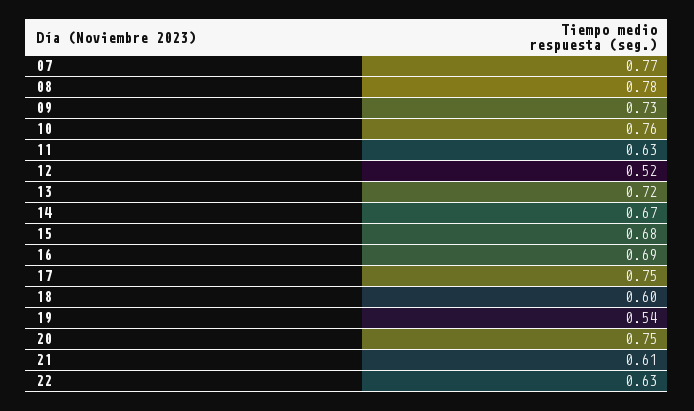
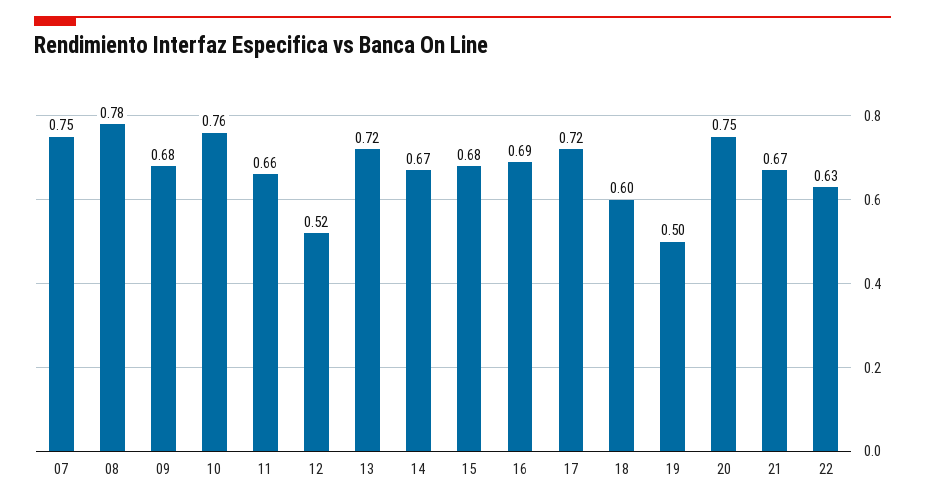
07: 0.77 -> 0.75
09: 0.73 -> 0.68
11: 0.63 -> 0.66
17: 0.75 -> 0.72
19: 0.54 -> 0.5
21: 0.61 -> 0.67

